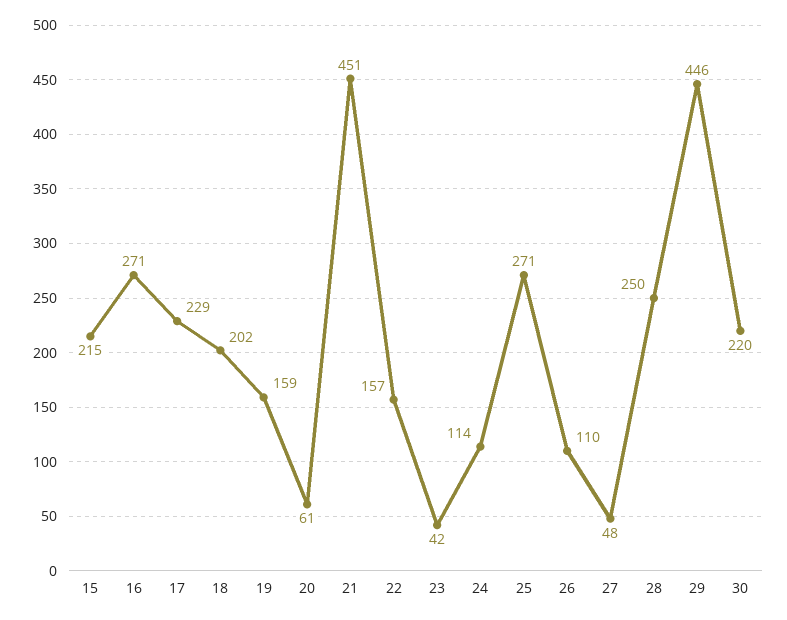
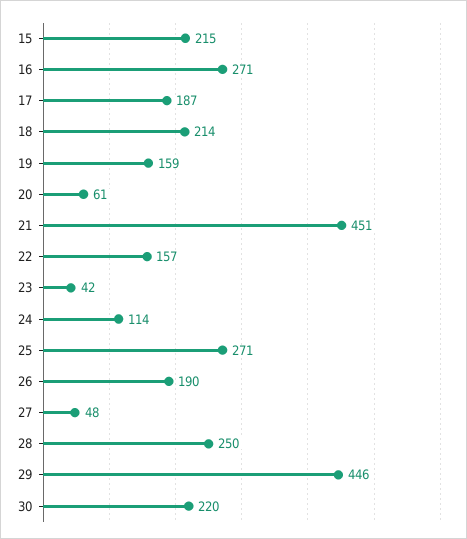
17: 229 -> 187
18: 202 -> 214
26: 110 -> 190

